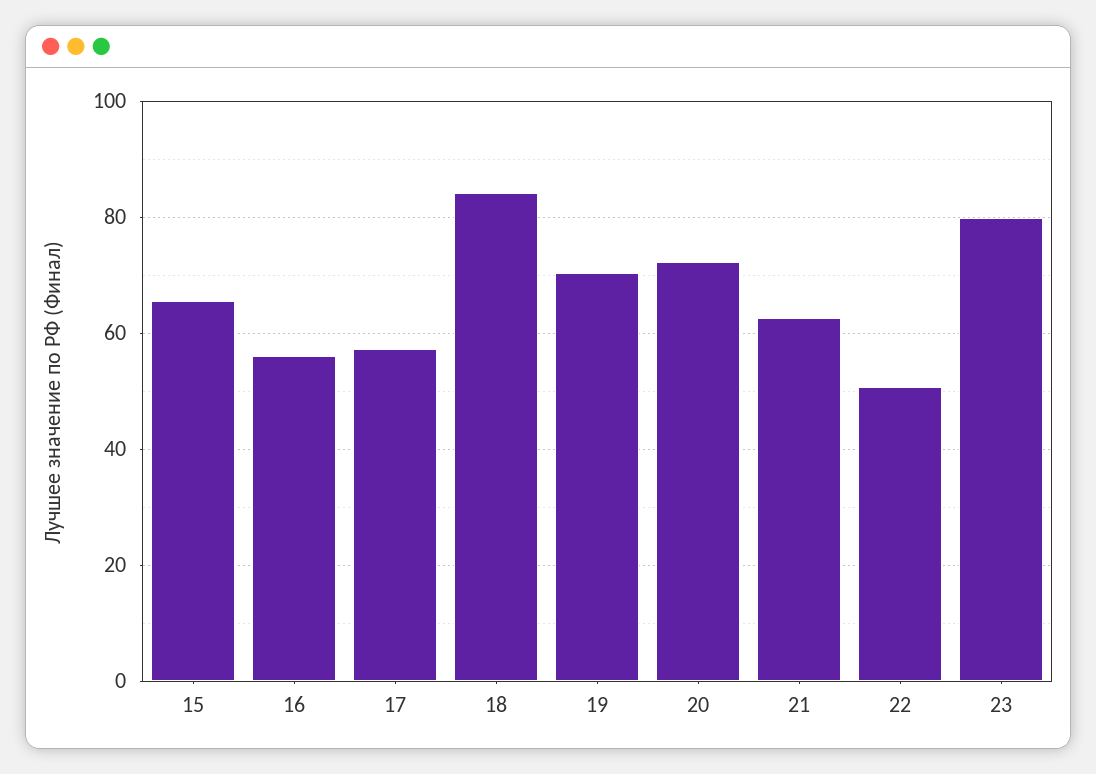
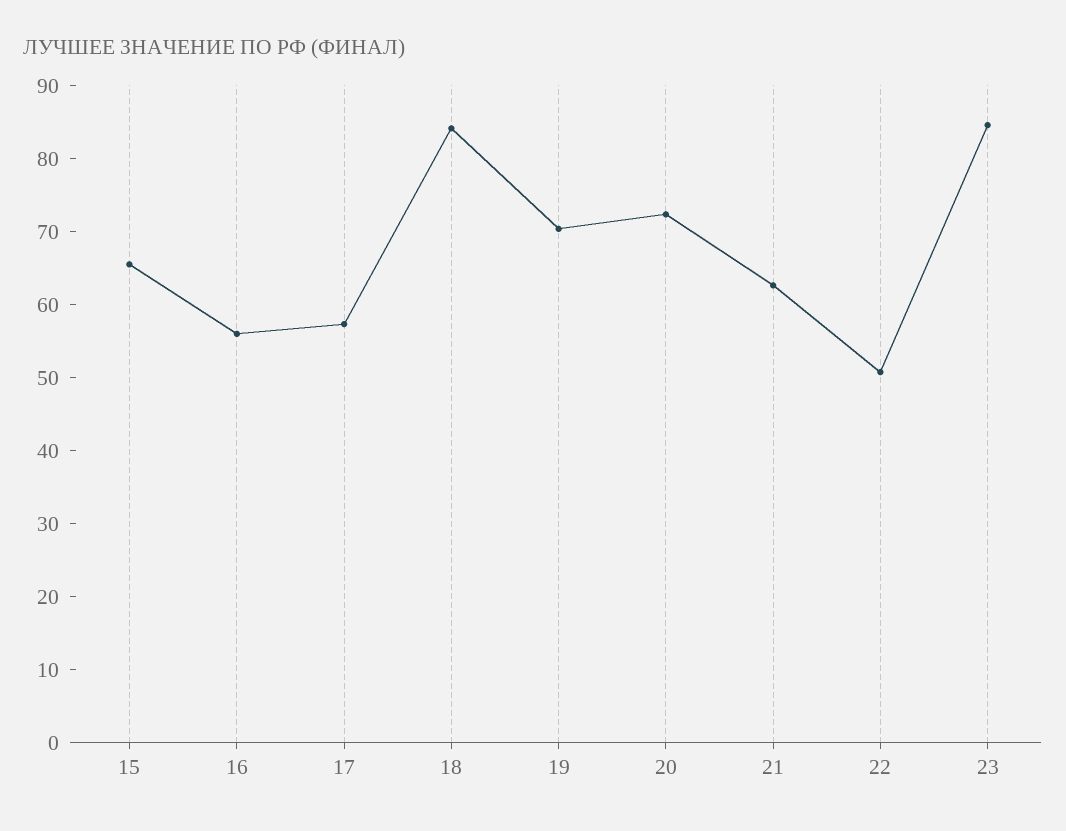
23: 80 -> 84

